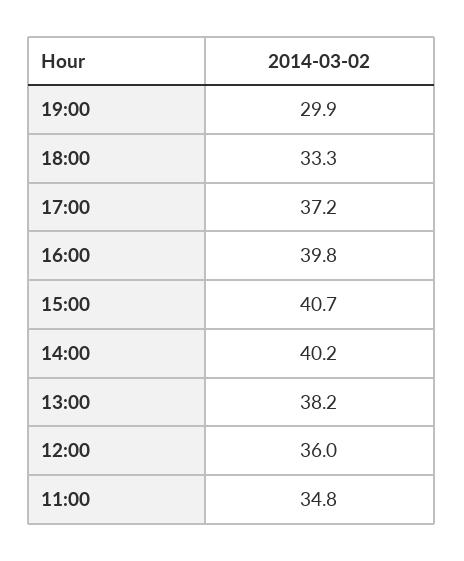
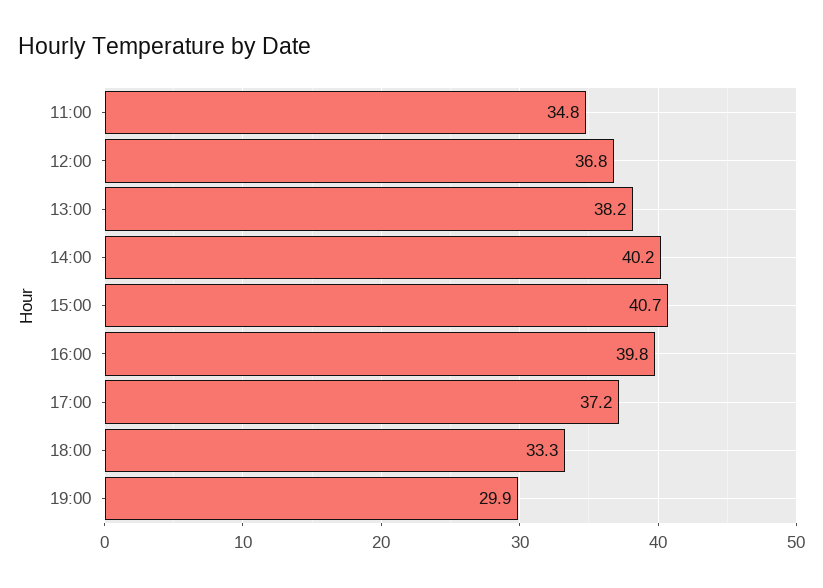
12:00: 36 -> 36.8

